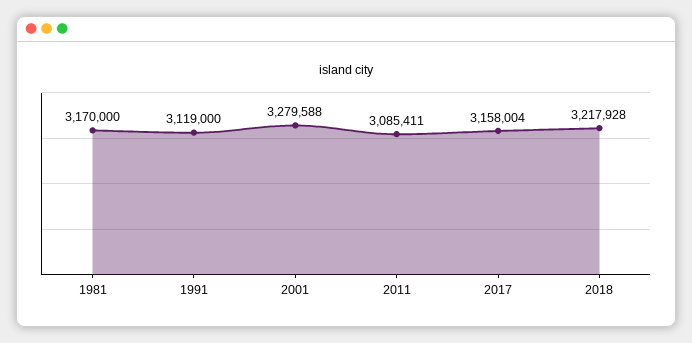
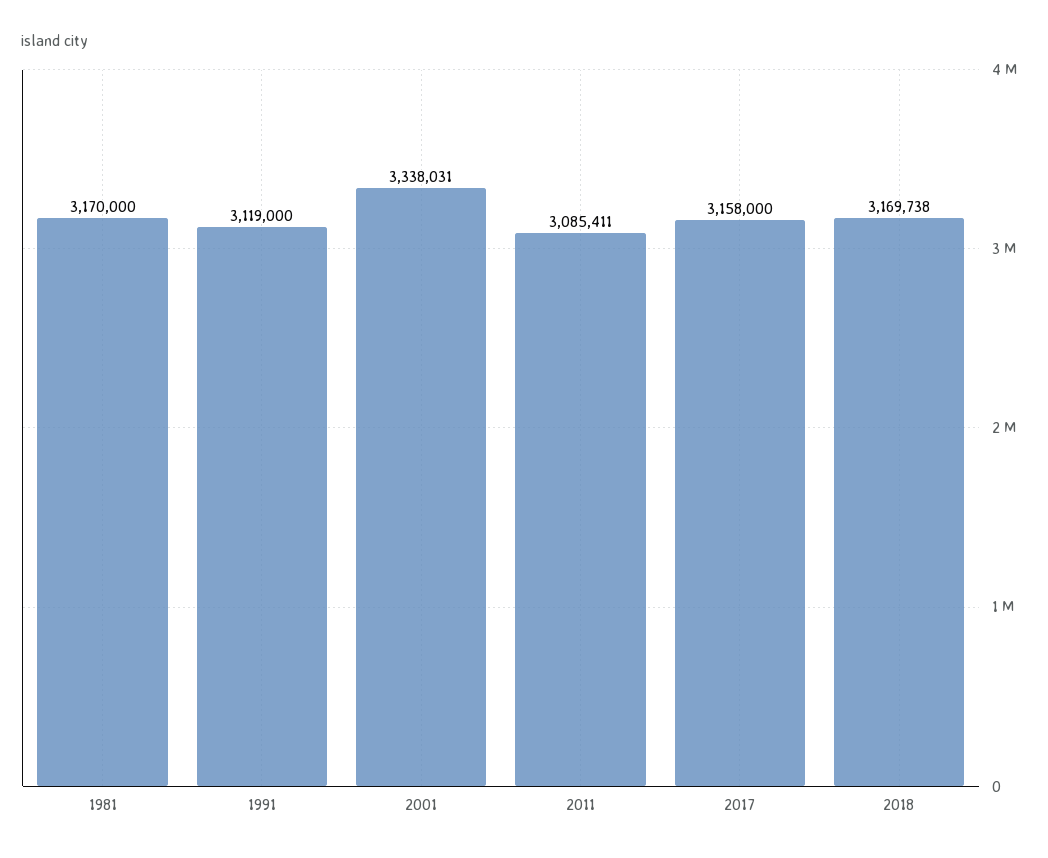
2001: 3279588 -> 3338031
2017: 3158004 -> 3158000
2018: 3217928 -> 3169738

